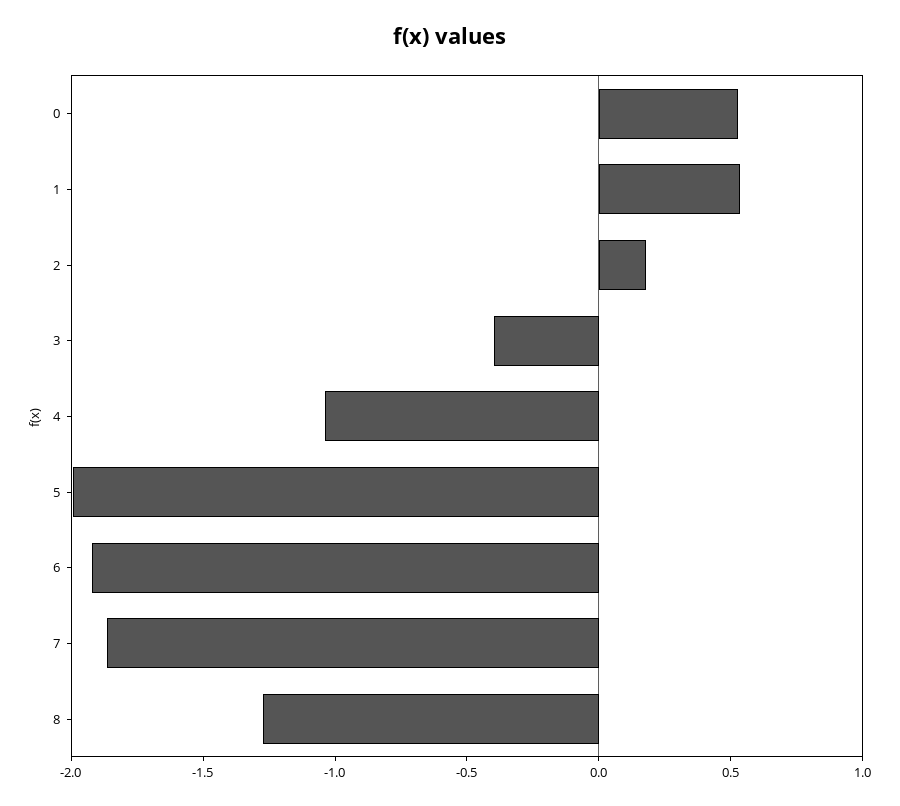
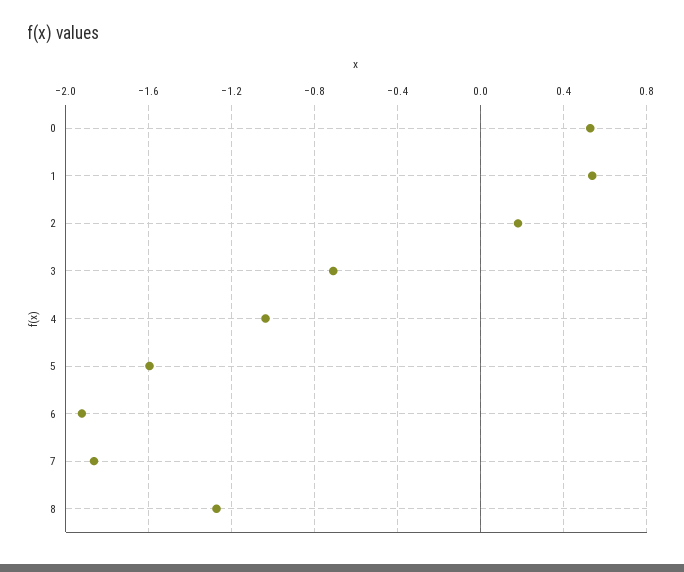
3: -0.4 -> -0.7
5: -2 -> -1.6

